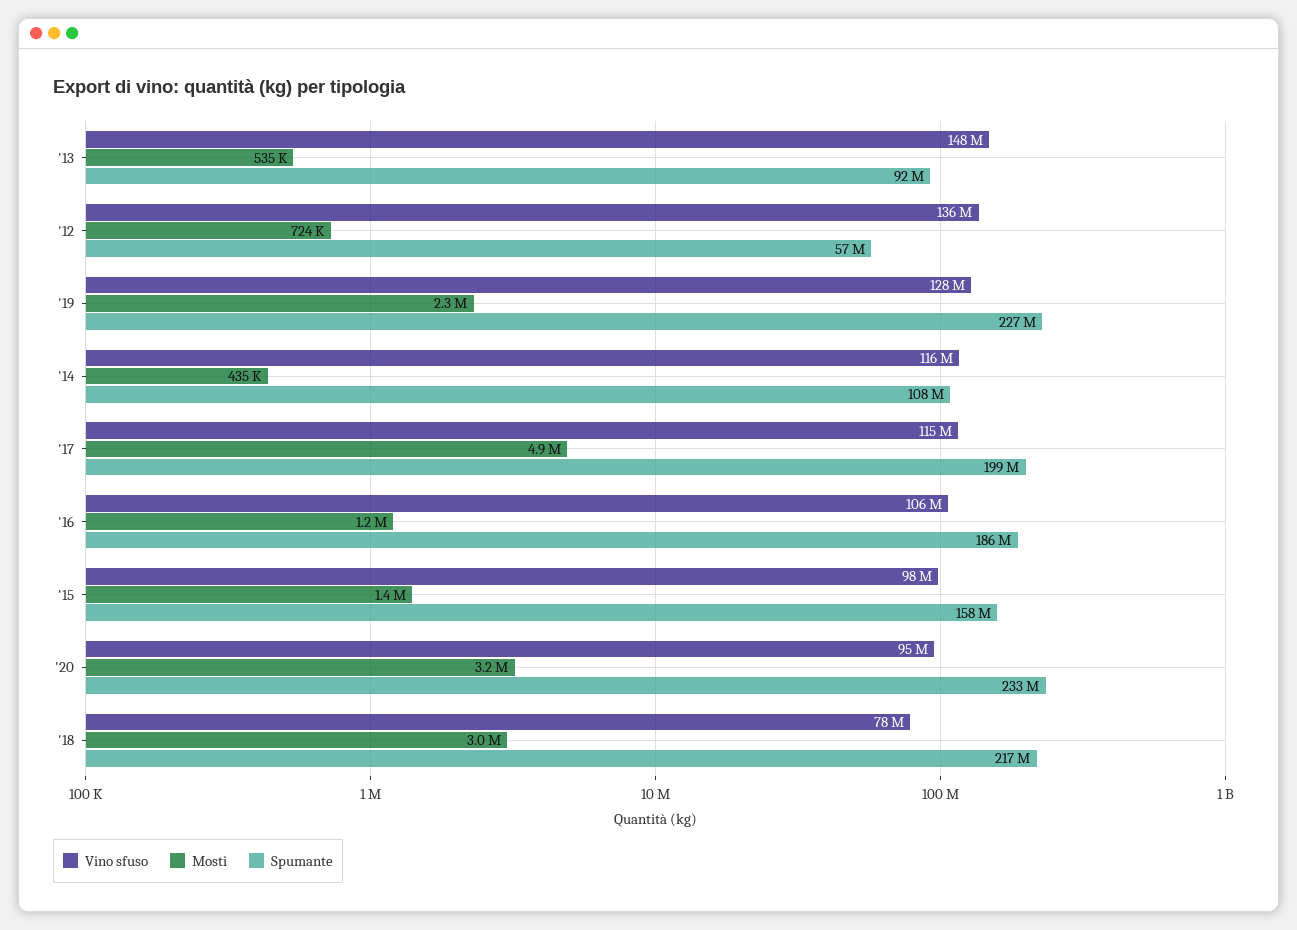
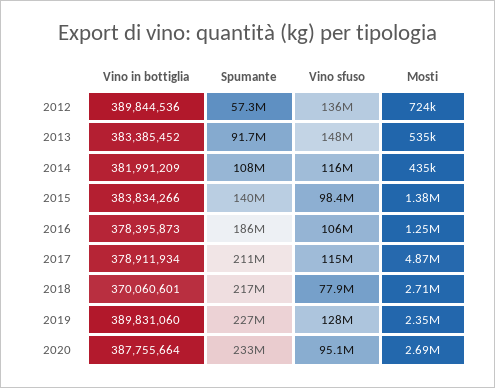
Spumante, '17: 199000000 -> 211000000
Spumante, '15: 158000000 -> 140000000
Mosti, '20: 3200000 -> 2690000
Mosti, '18: 3000000 -> 2710000
Vino in bottiglia, '12: none -> 389844536
Vino in bottiglia, '13: none -> 383385452
Vino in bottiglia, '14: none -> 381991209
Vino in bottiglia, '15: none -> 383834266
Vino in bottiglia, '16: none -> 378395873
Vino in bottiglia, '17: none -> 378911934
Vino in bottiglia, '18: none -> 370060601
Vino in bottiglia, '19: none -> 389831060
Vino in bottiglia, '20: none -> 387755664

